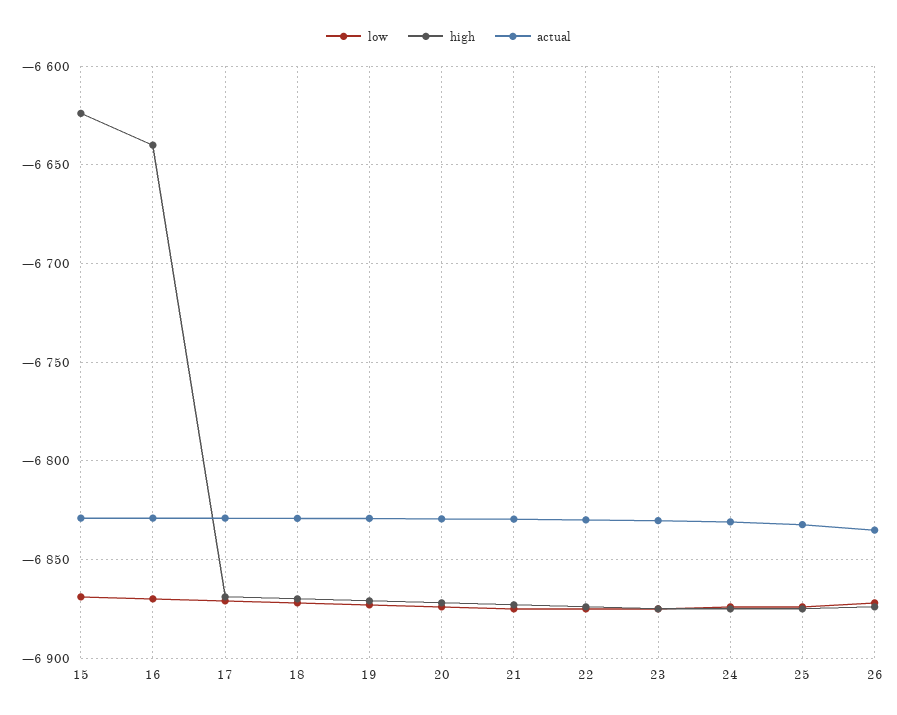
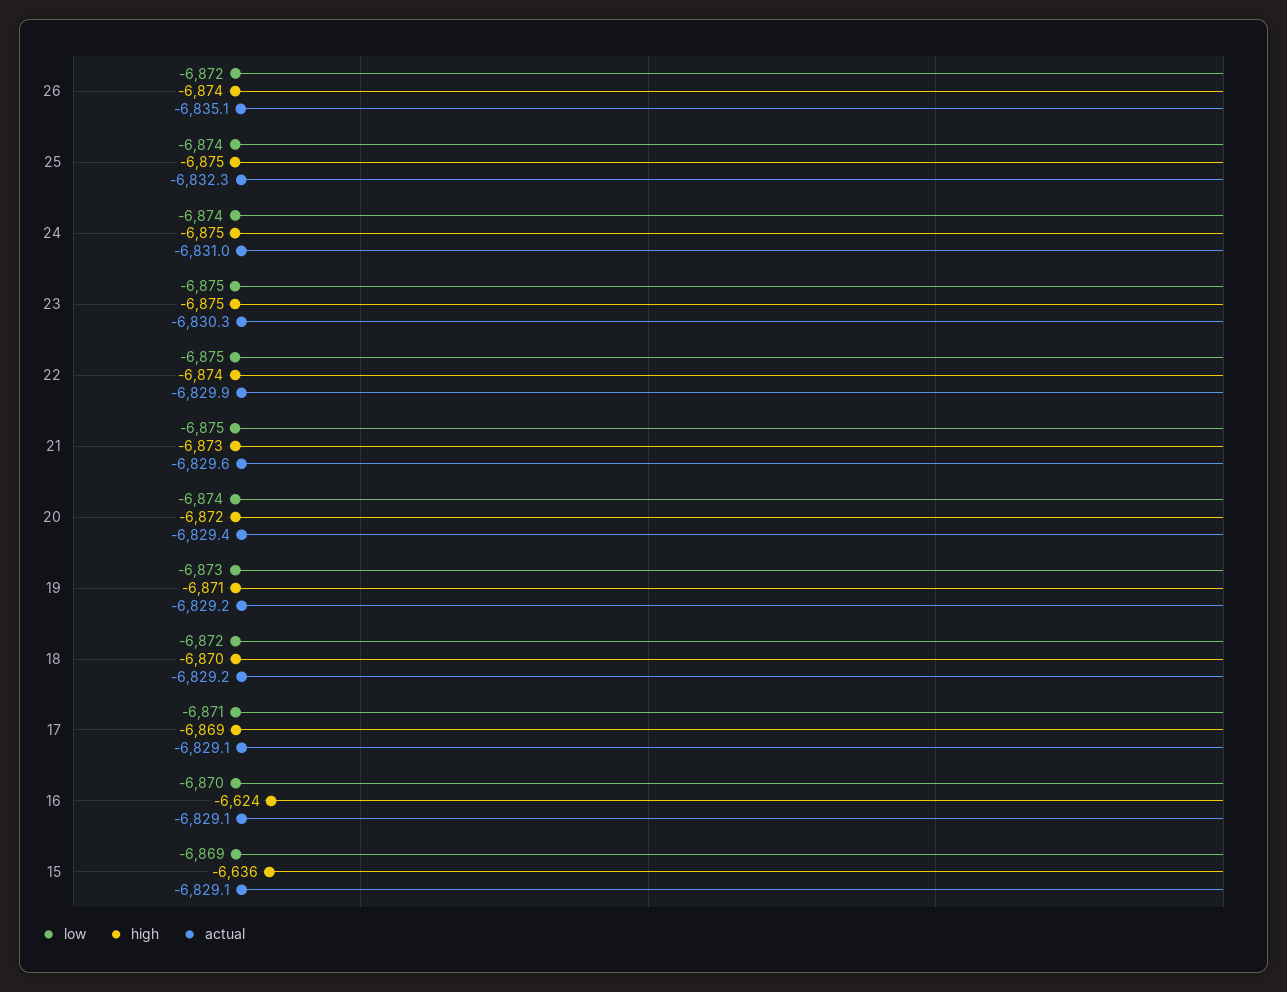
high, 15: -6625 -> -6636
high, 16: -6640 -> -6624

